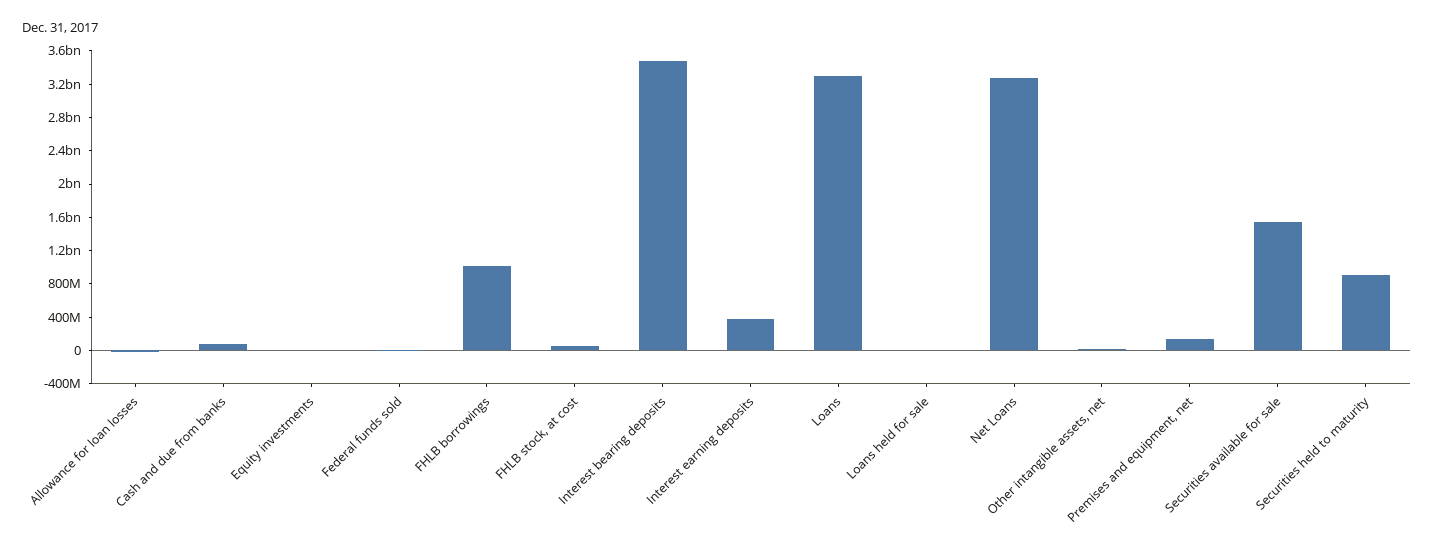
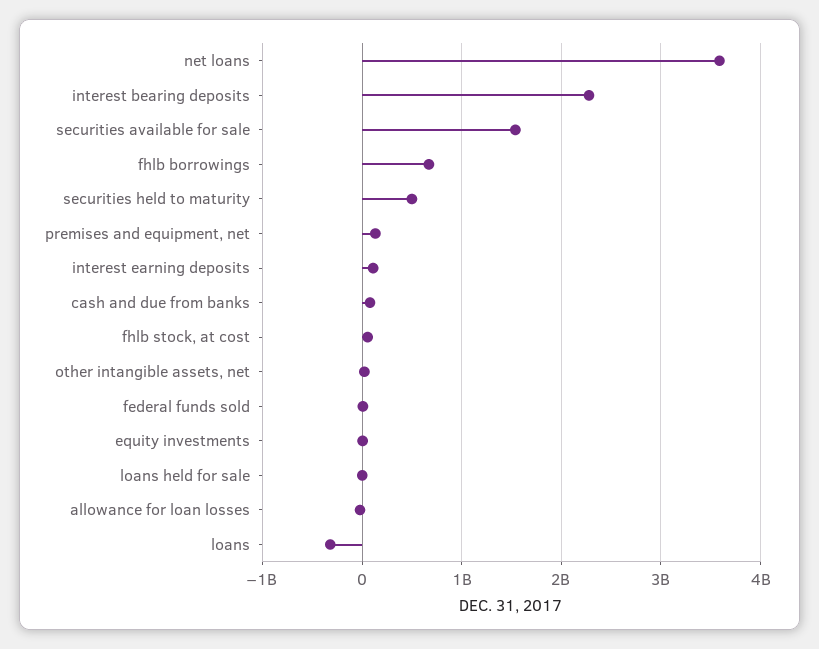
FHLB borrowings: 1000000000 -> 700000000
Interest bearing deposits: 3500000000 -> 2300000000
Interest earning deposits: 400000000 -> 100000000
Loans: 3300000000 -> -300000000
Net Loans: 3300000000 -> 3600000000
Securities held to maturity: 900000000 -> 500000000

